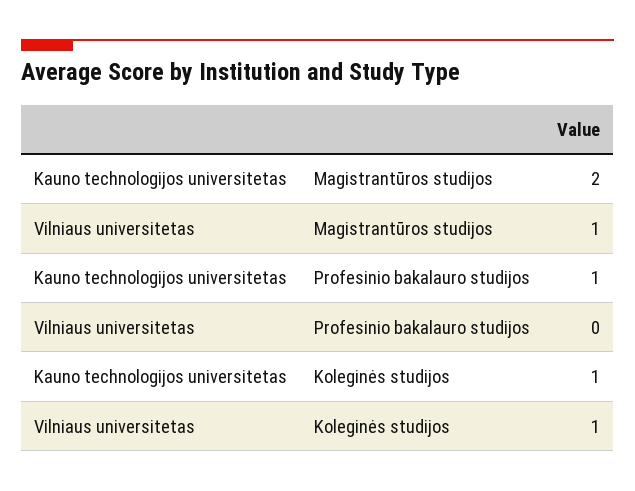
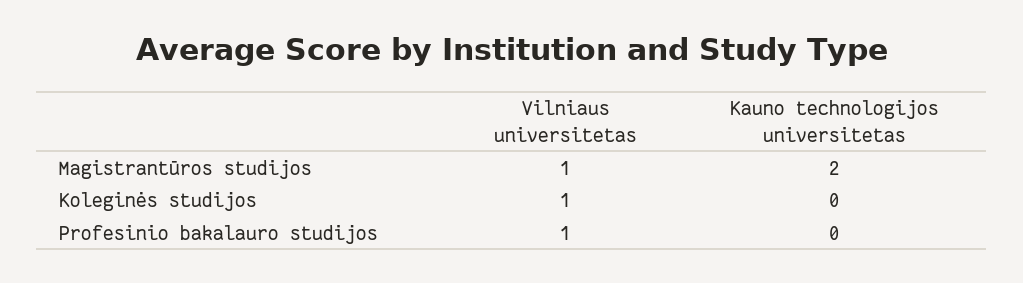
Kauno technologijos universitetas, Profesinio bakalauro studijos: 1 -> 0
Vilniaus universitetas, Profesinio bakalauro studijos: 0 -> 1
Kauno technologijos universitetas, Koleginės studijos: 1 -> 0

